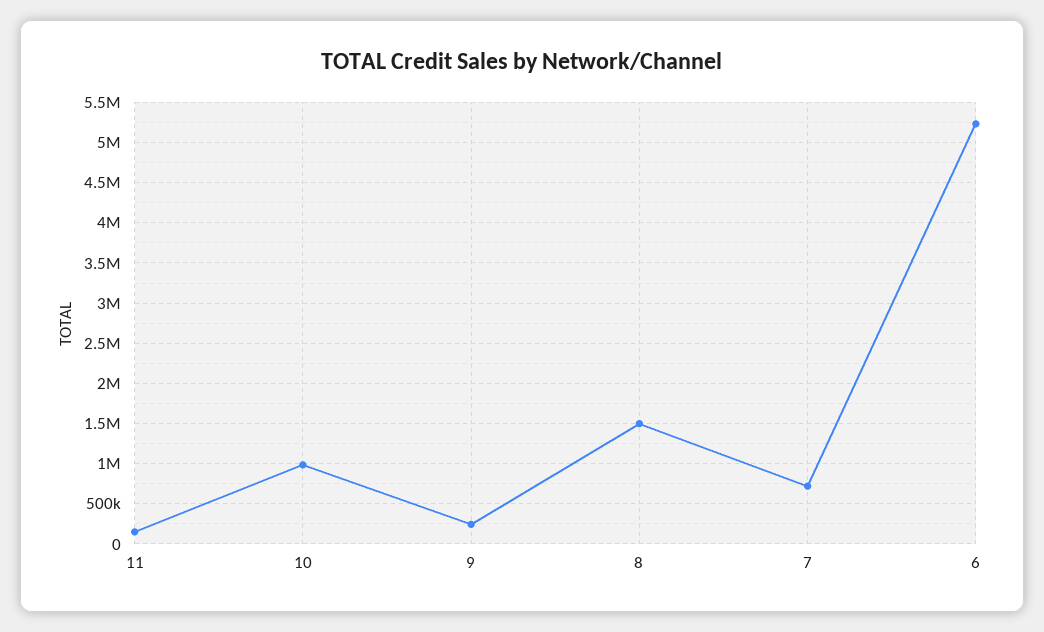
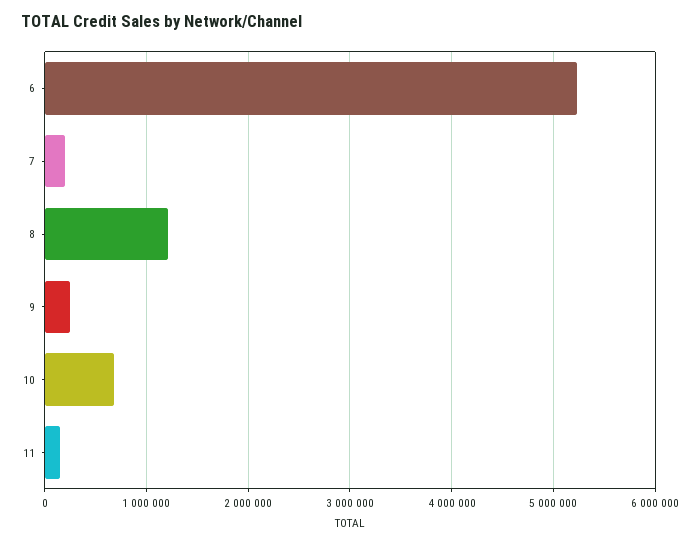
10: 1000000 -> 700000
8: 1500000 -> 1200000
7: 700000 -> 200000

